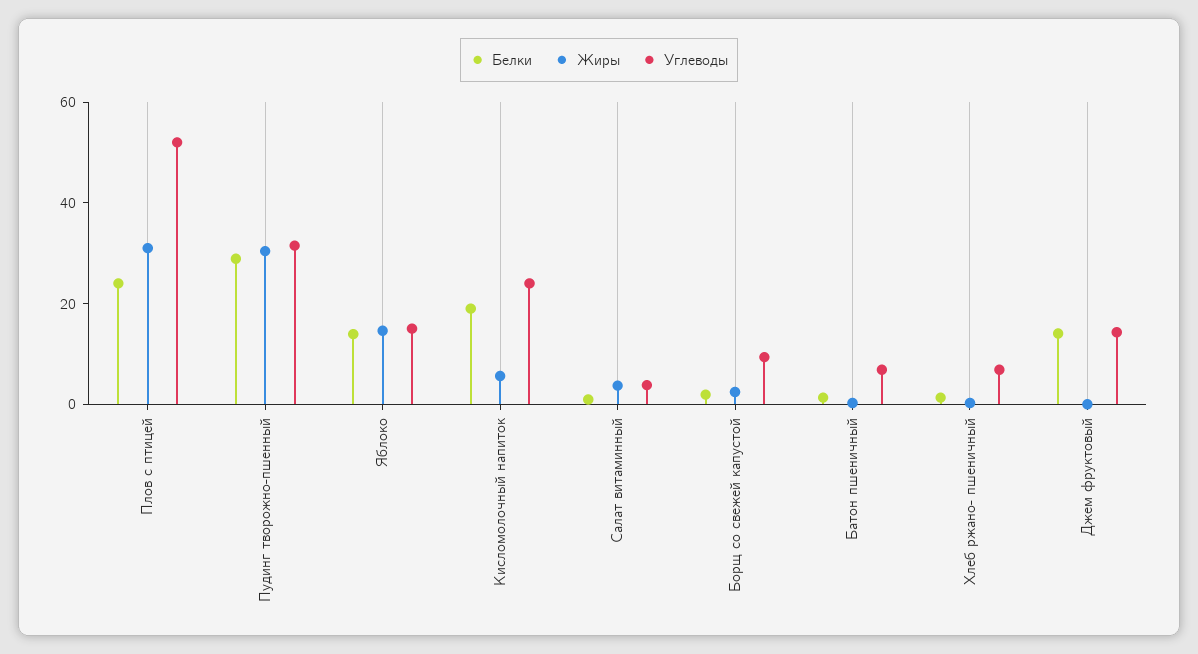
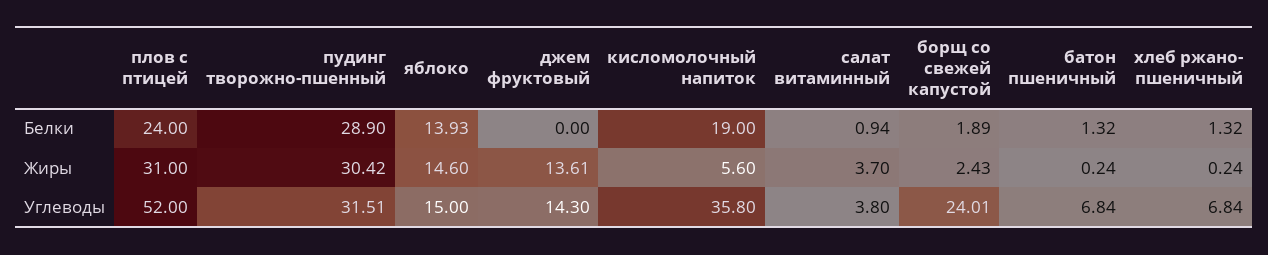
Углеводы, Кисломолочный напиток: 25 -> 35.8
Углеводы, Борщ со свежей капустой: 10 -> 24.01
Белки, Джем фруктовый: 15 -> 0
Жиры, Джем фруктовый: 0 -> 13.61

